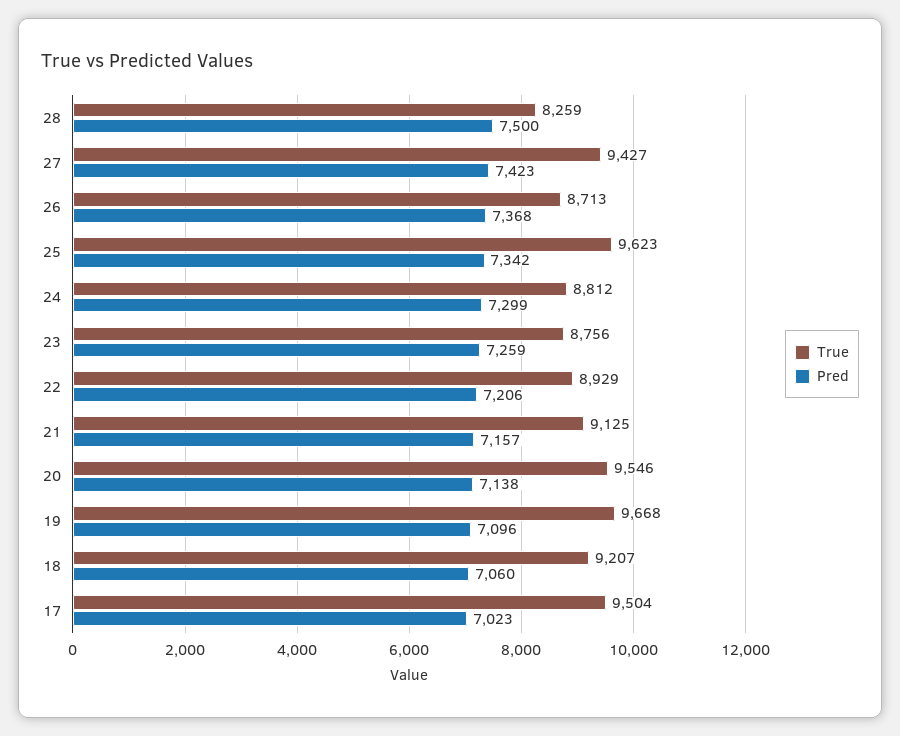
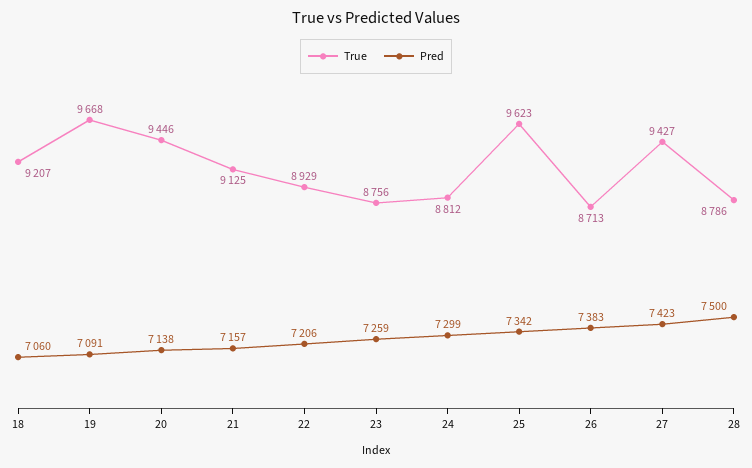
True, 28: 8259 -> 8786
Pred, 26: 7368 -> 7383
True, 20: 9546 -> 9446
Pred, 19: 7096 -> 7091
True, 17: 9504 -> none
Pred, 17: 7023 -> none

